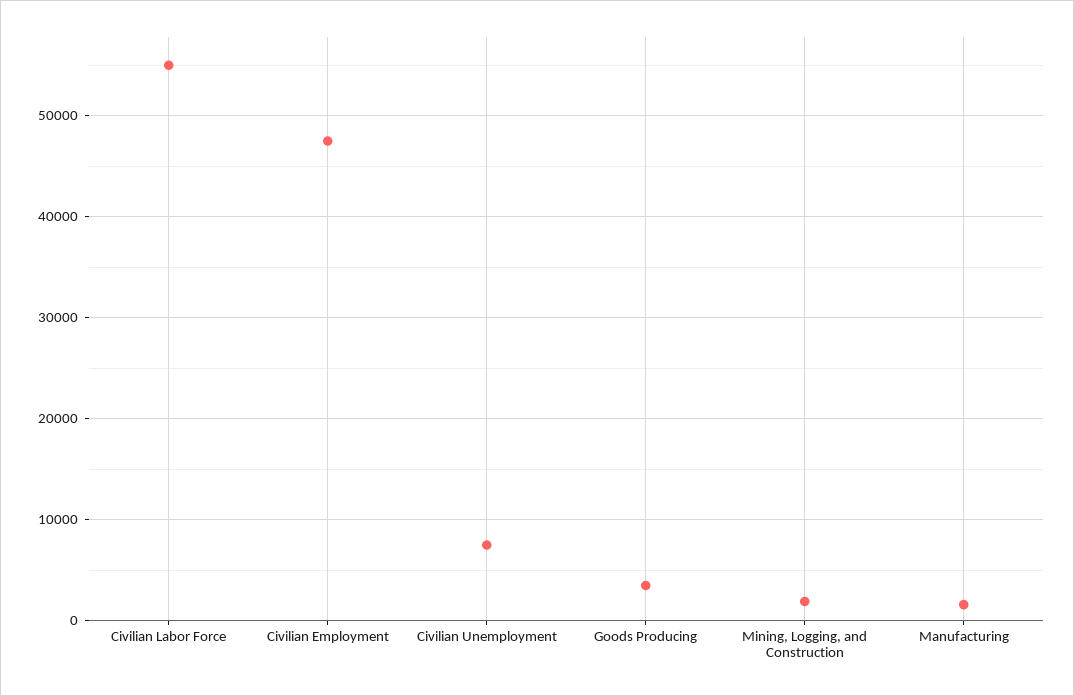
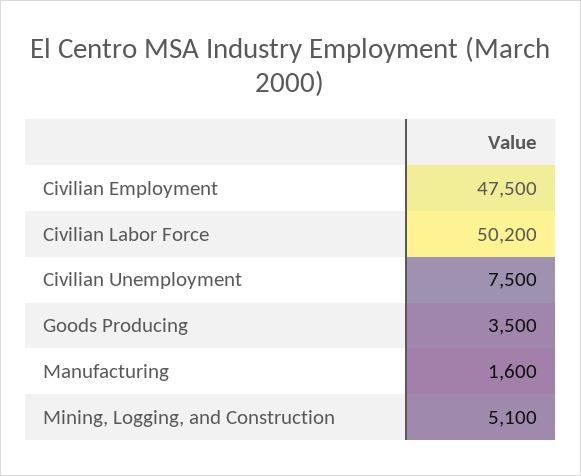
Civilian Labor Force: 55000 -> 50200
Mining, Logging, and Construction: 2000 -> 5100

